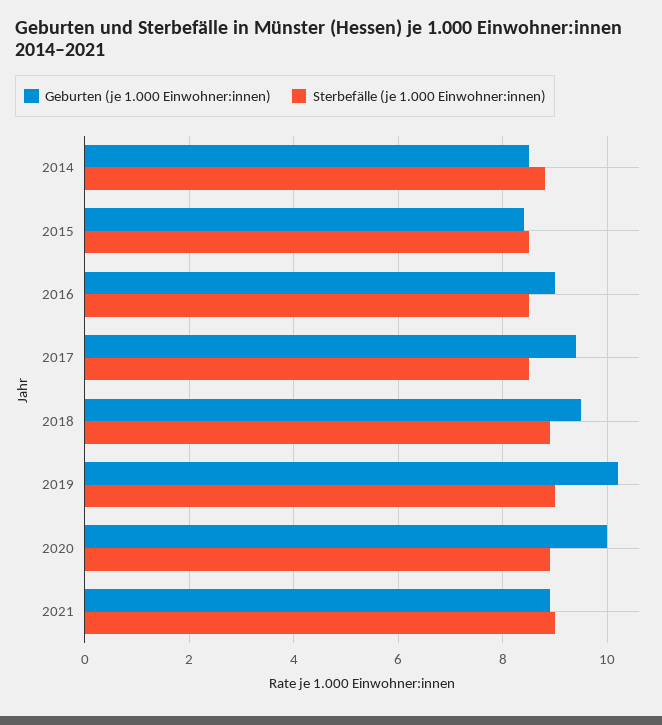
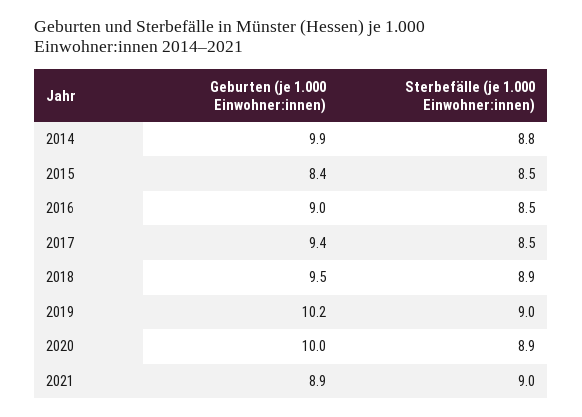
Geburten (je 1.000 Einwohner:innen), 2014: 8.5 -> 9.9

